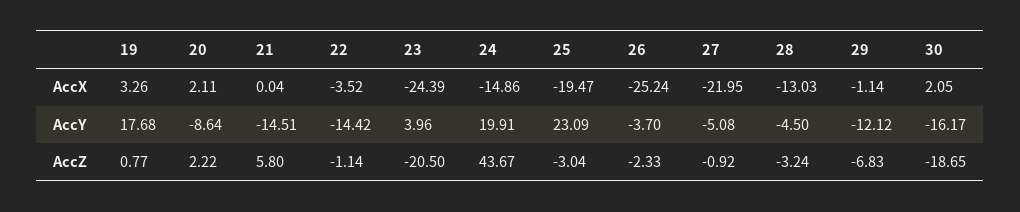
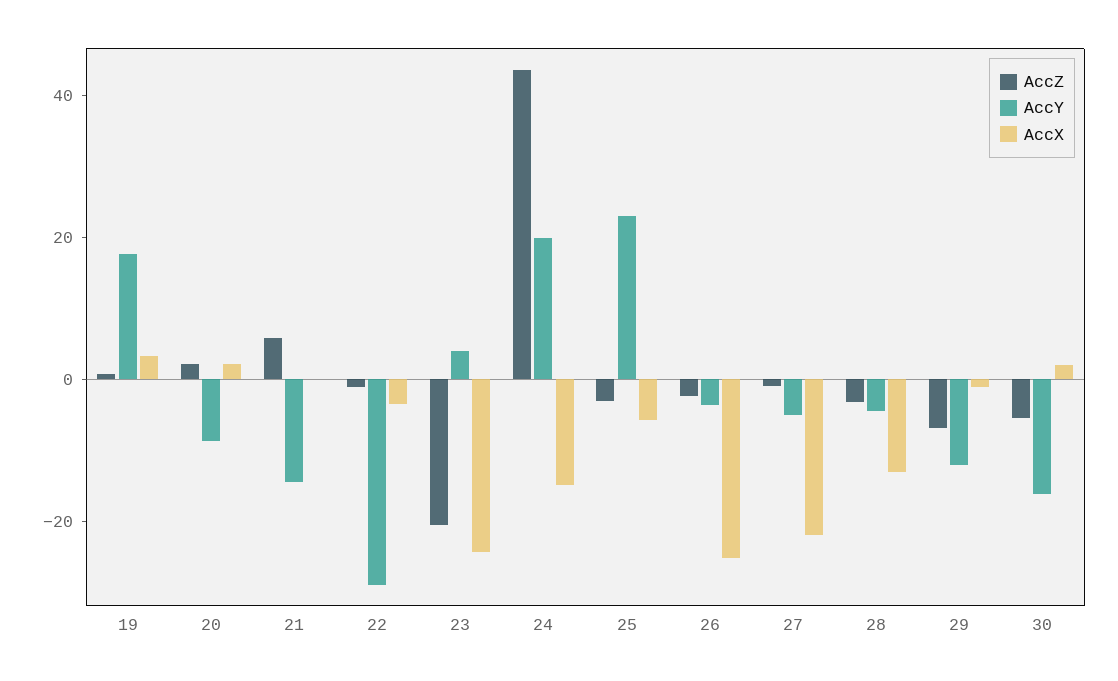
AccX, 25: -19.47 -> -5
AccY, 22: -14.42 -> -30
AccZ, 30: -18.65 -> -5

